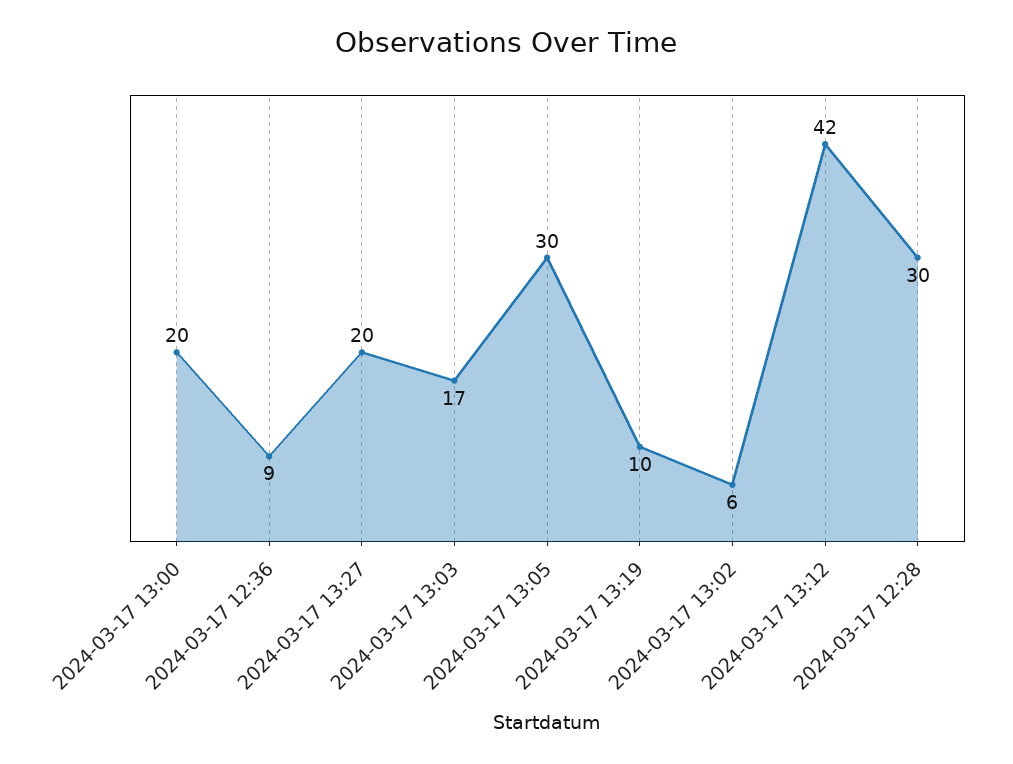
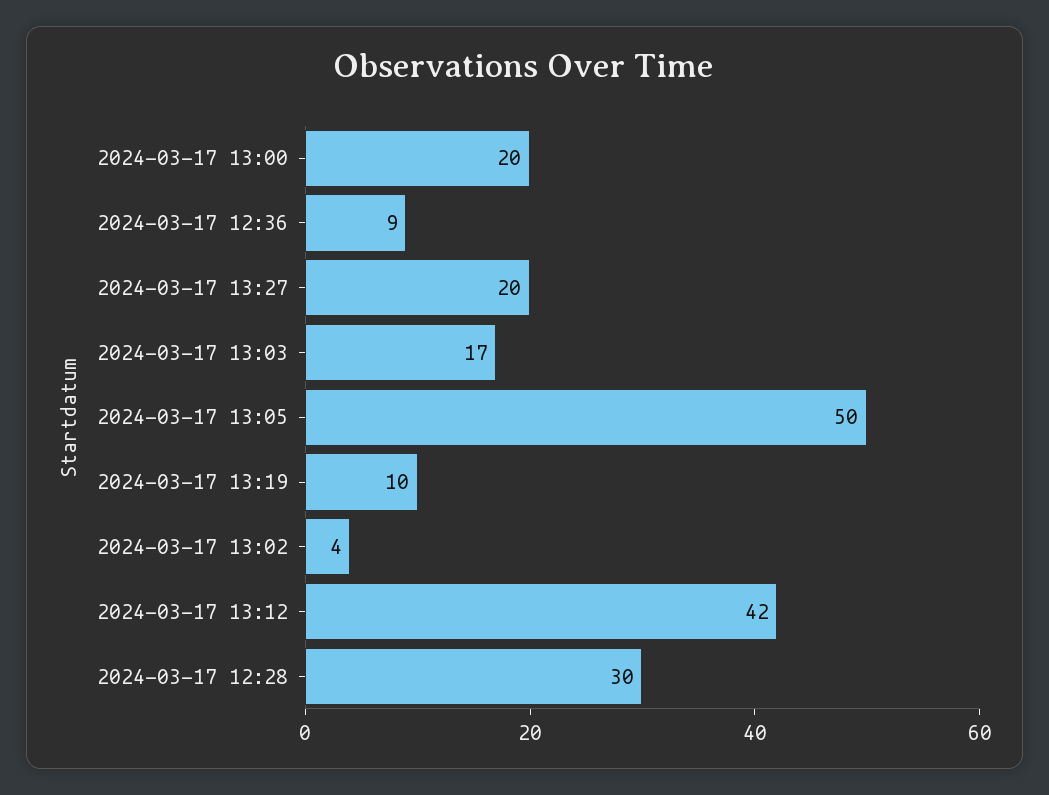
2024-03-17 13:05: 30 -> 50
2024-03-17 13:02: 6 -> 4

